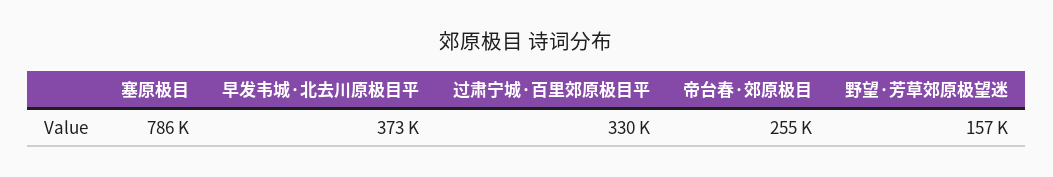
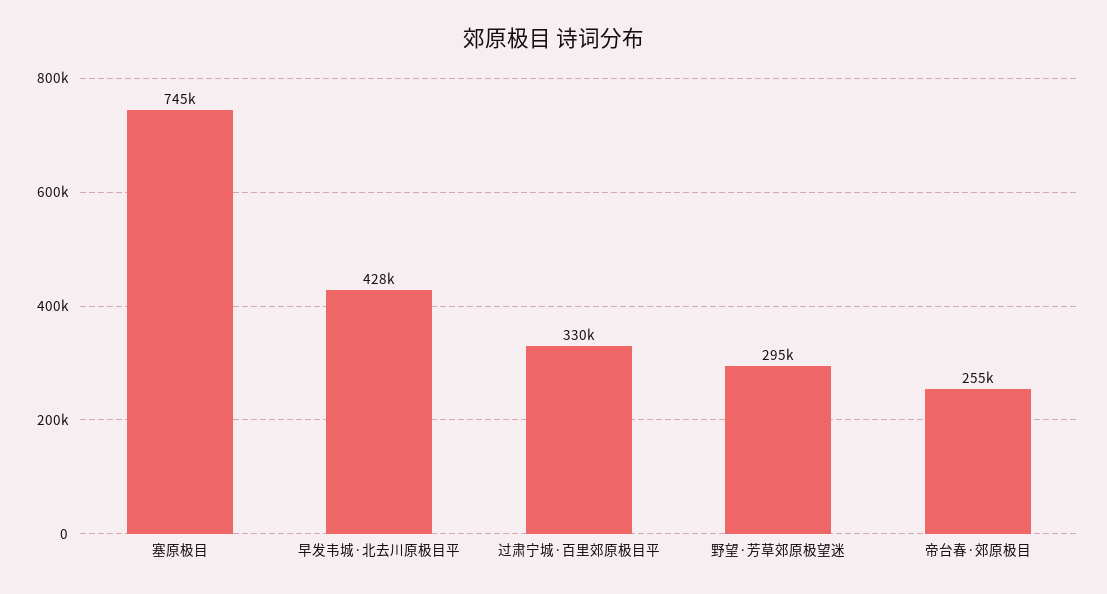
塞原极目: 786000 -> 745000
早发韦城·北去川原极目平: 373000 -> 428000
野望·芳草郊原极望迷: 157000 -> 295000

